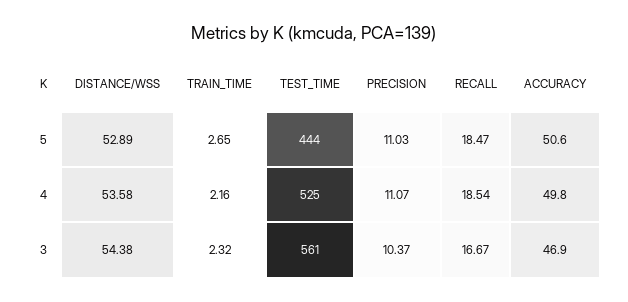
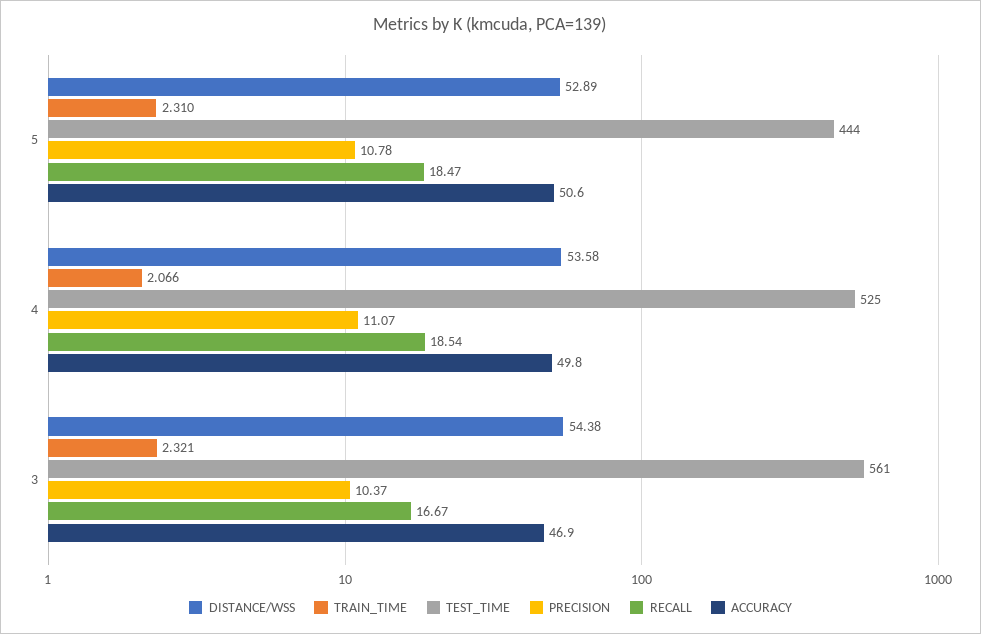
TRAIN_TIME, 5: 2.65 -> 2.31
PRECISION, 5: 11.03 -> 10.78
TRAIN_TIME, 4: 2.16 -> 2.066

